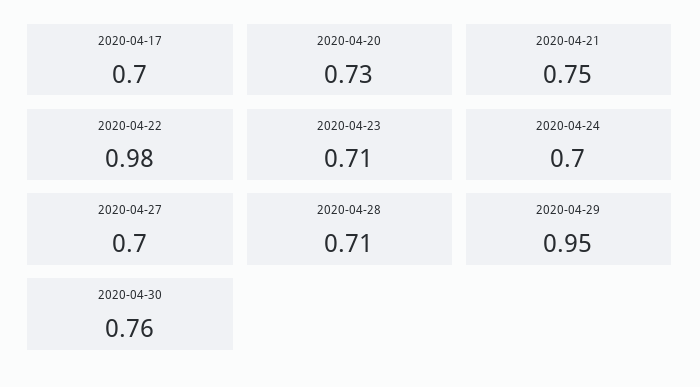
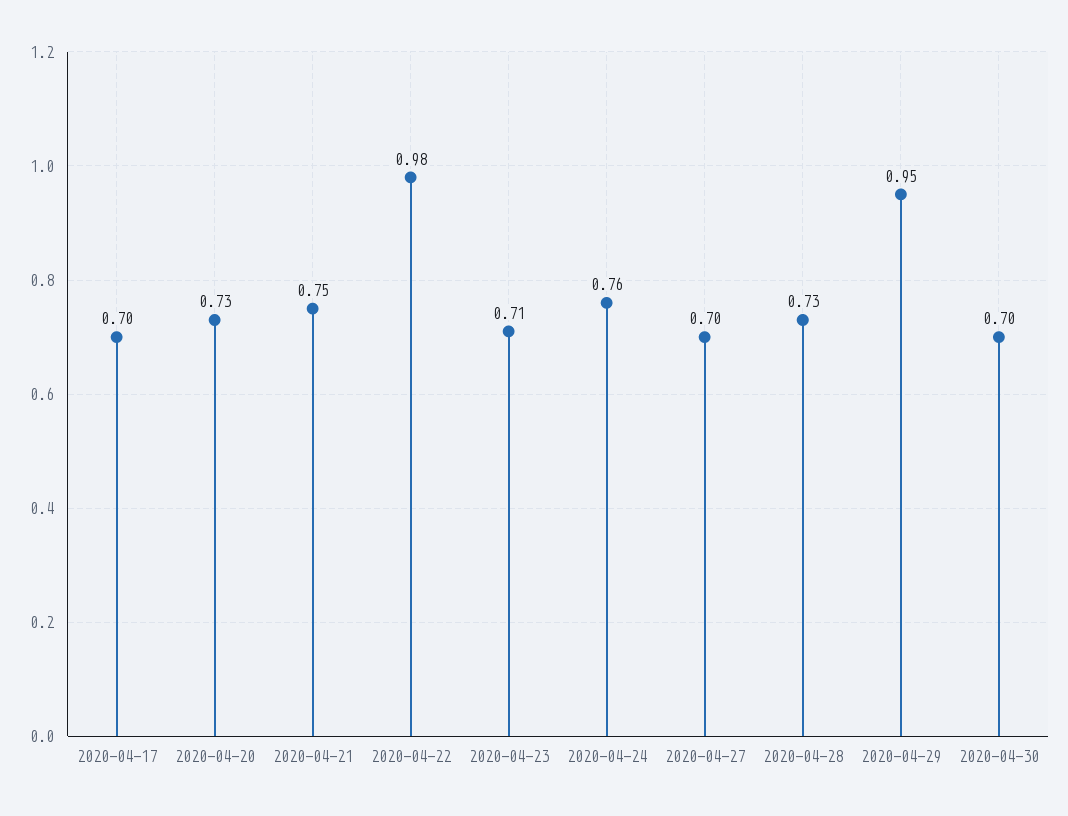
2020-04-24: 0.7 -> 0.76
2020-04-28: 0.71 -> 0.73
2020-04-30: 0.76 -> 0.7

